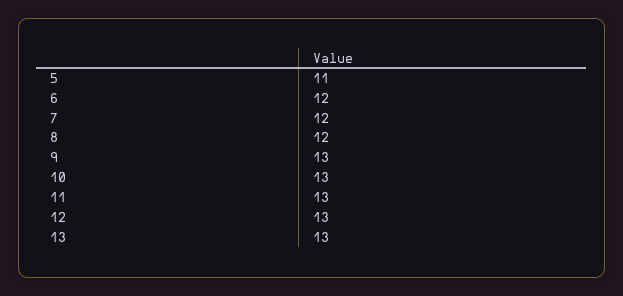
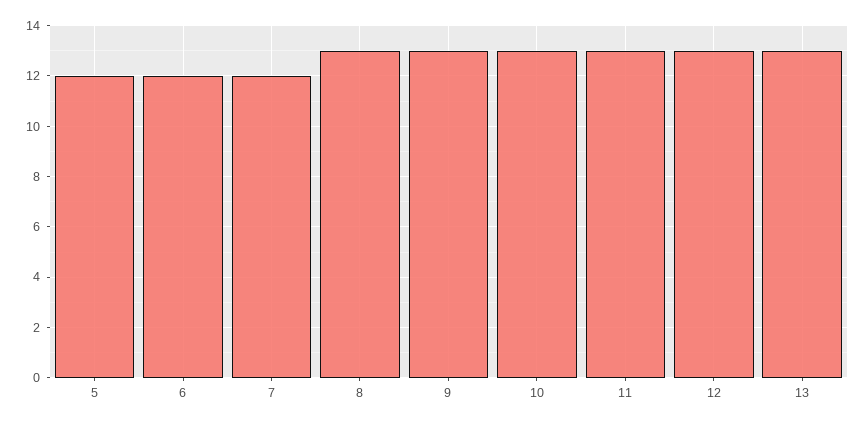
5: 11 -> 12
8: 12 -> 13

